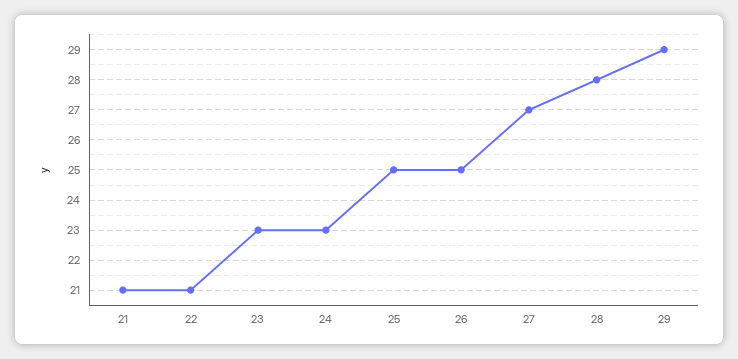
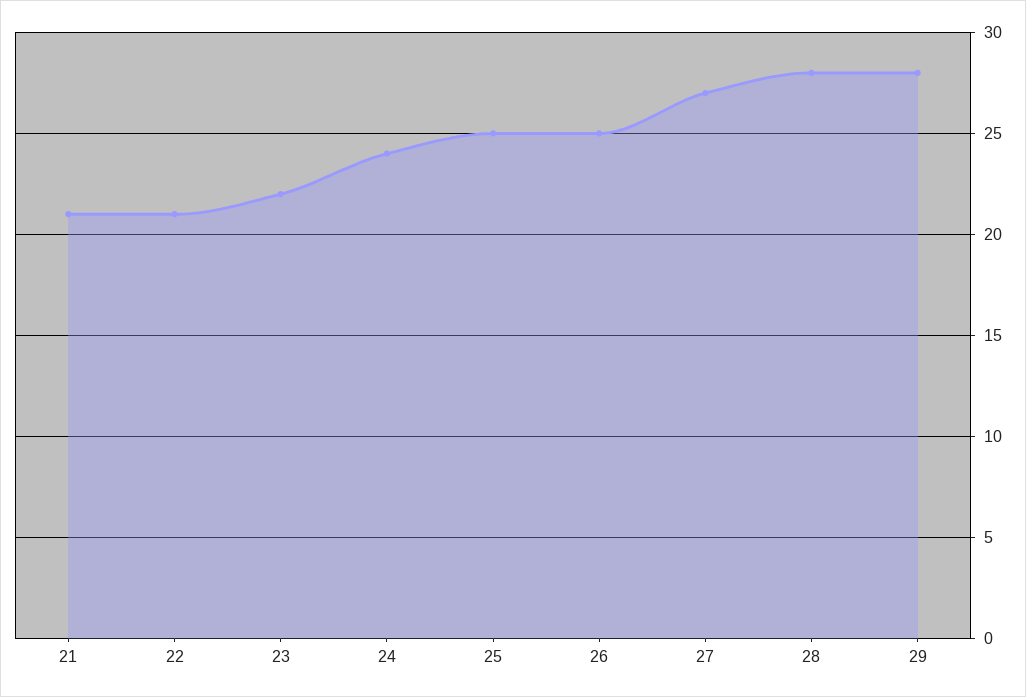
23: 23 -> 22
24: 23 -> 24
29: 29 -> 28

